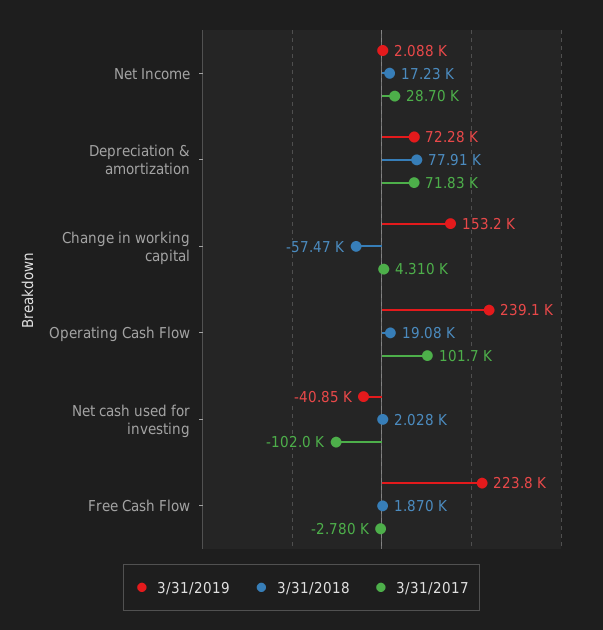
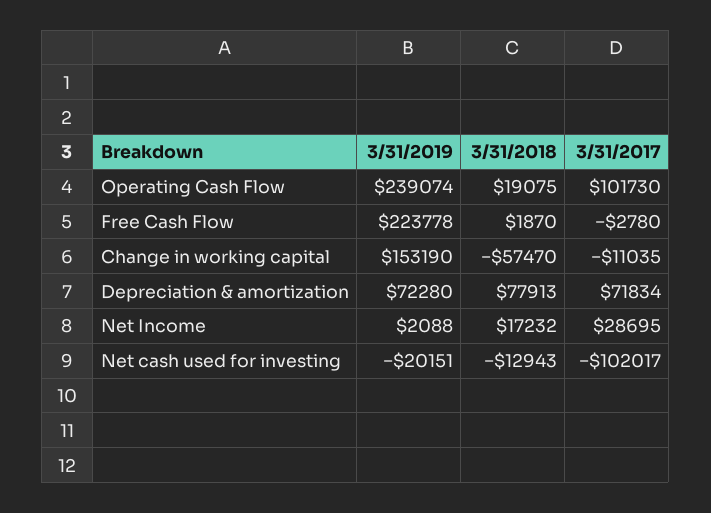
3/31/2017, Change in working capital: 4310 -> -11035
3/31/2019, Net cash used for investing: -40850 -> -20151
3/31/2018, Net cash used for investing: 2028 -> -12943

